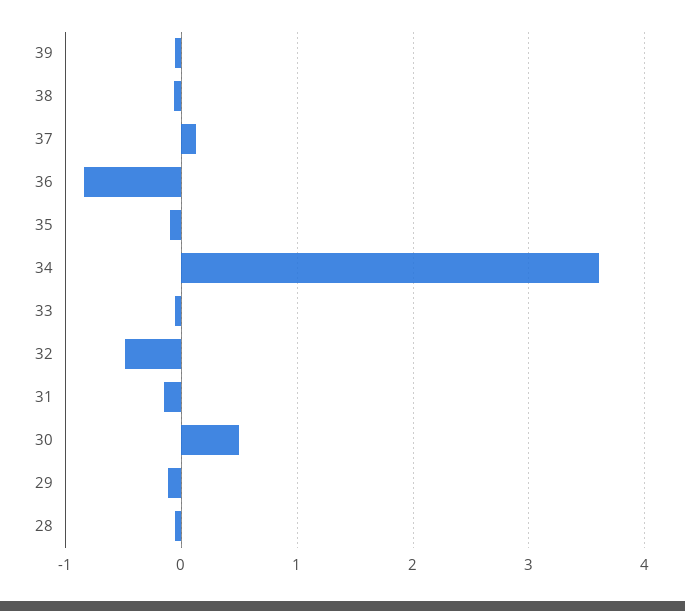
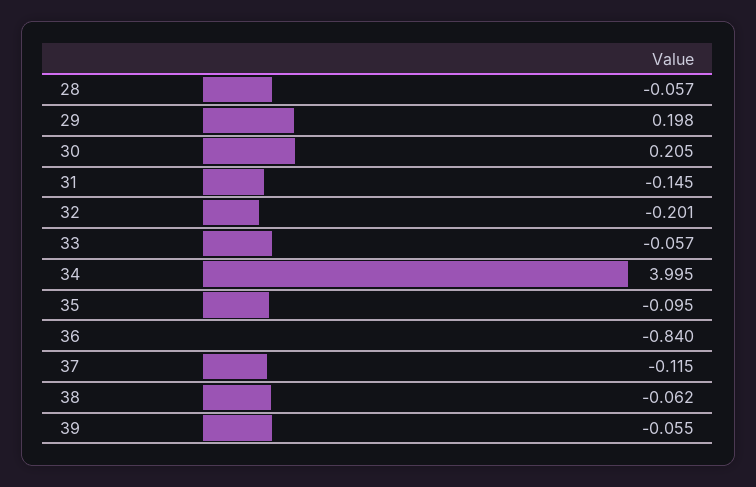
37: 0.1 -> -0.115
34: 3.6 -> 3.995
32: -0.5 -> -0.201
30: 0.5 -> 0.205
29: -0.1 -> 0.198

